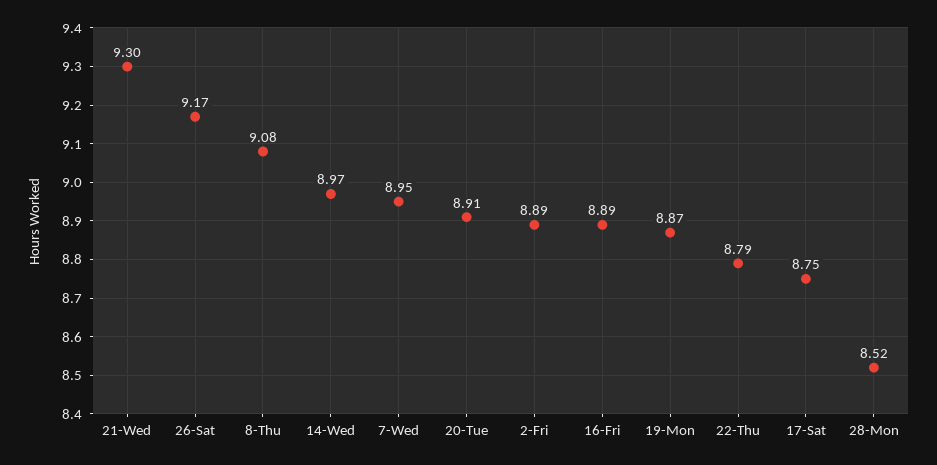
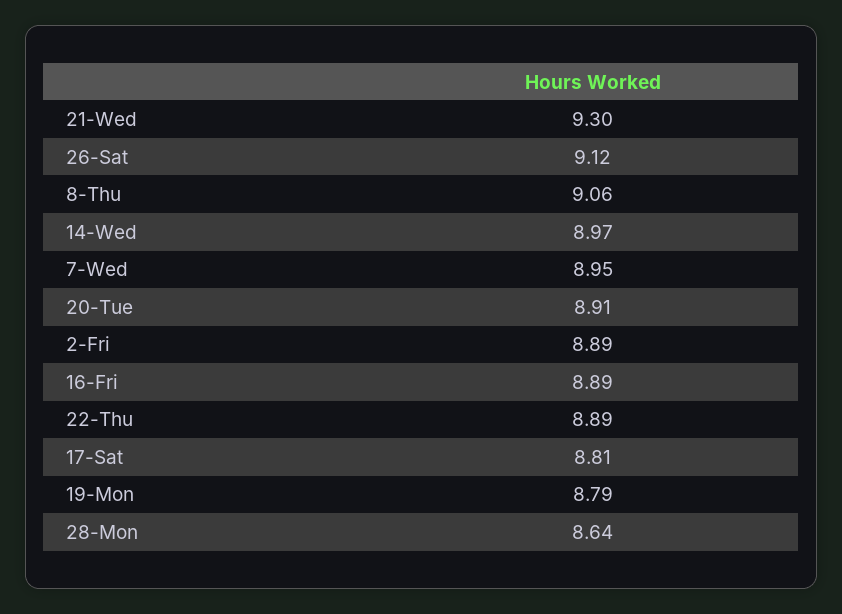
26-Sat: 9.17 -> 9.12
8-Thu: 9.08 -> 9.06
19-Mon: 8.87 -> 8.79
22-Thu: 8.79 -> 8.89
17-Sat: 8.75 -> 8.81
28-Mon: 8.52 -> 8.64

